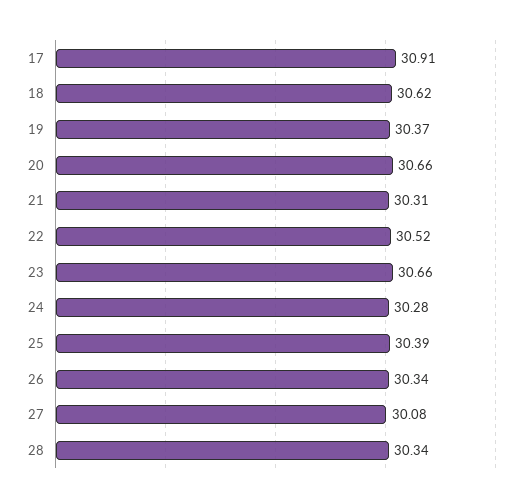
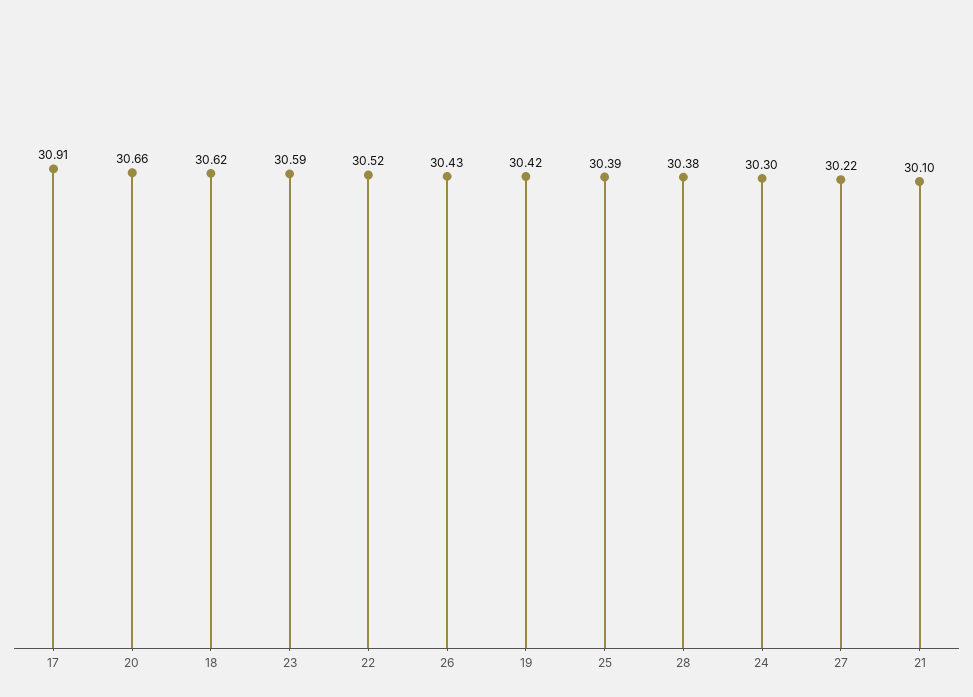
19: 30.37 -> 30.42
21: 30.31 -> 30.1
23: 30.66 -> 30.59
24: 30.28 -> 30.3
26: 30.34 -> 30.43
27: 30.08 -> 30.22
28: 30.34 -> 30.38

